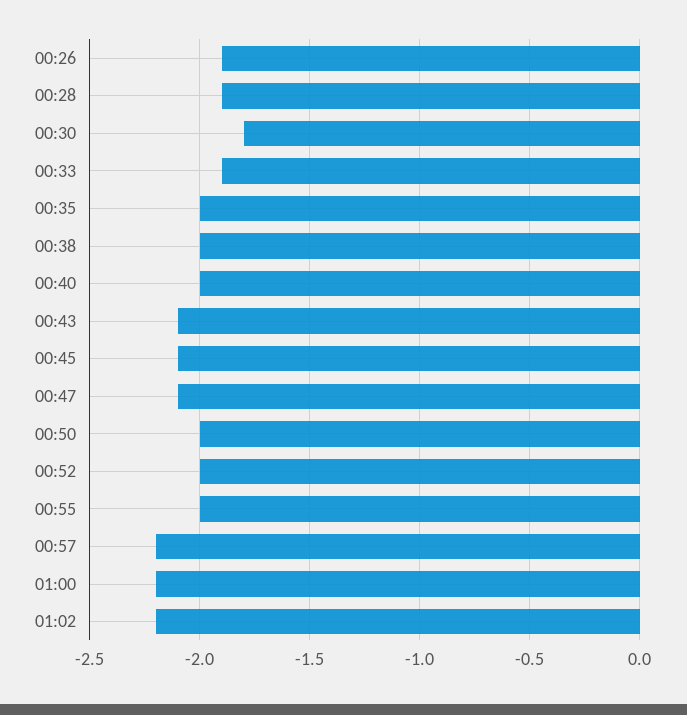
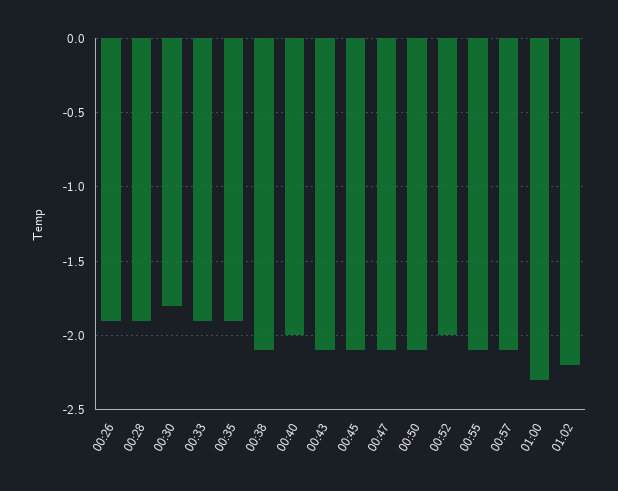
00:35: -2 -> -1.9
00:38: -2 -> -2.1
00:50: -2 -> -2.1
00:55: -2 -> -2.1
00:57: -2.2 -> -2.1
01:00: -2.2 -> -2.3

